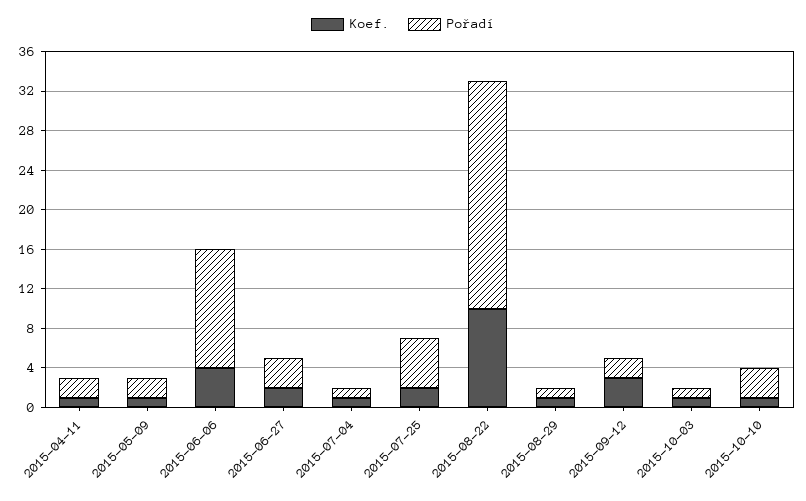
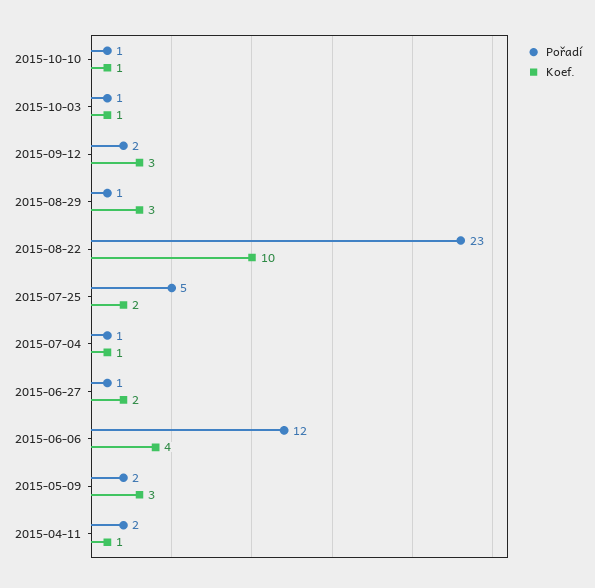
Koef., 2015-05-09: 1 -> 3
Pořadí, 2015-06-27: 3 -> 1
Koef., 2015-08-29: 1 -> 3
Pořadí, 2015-10-10: 3 -> 1

